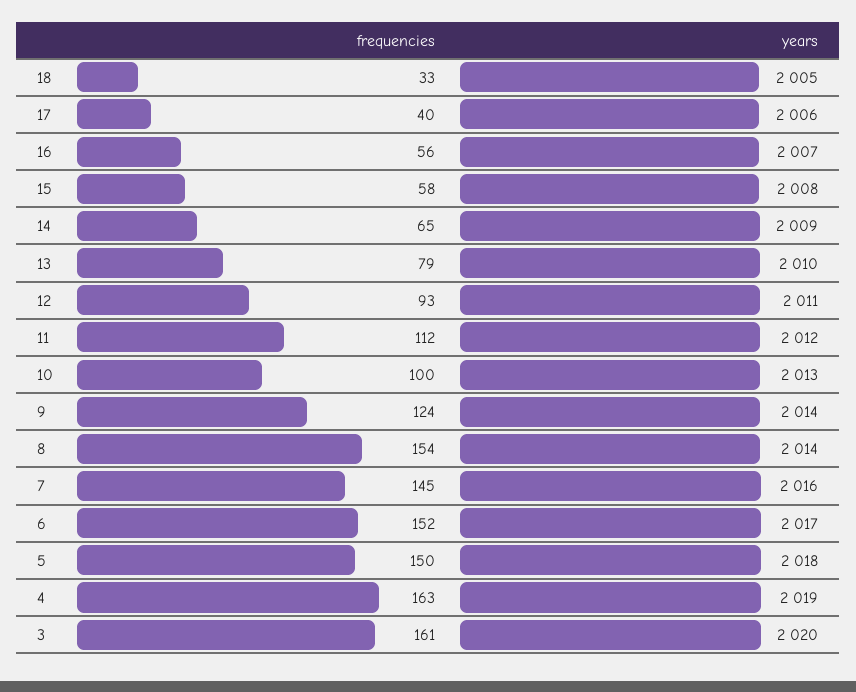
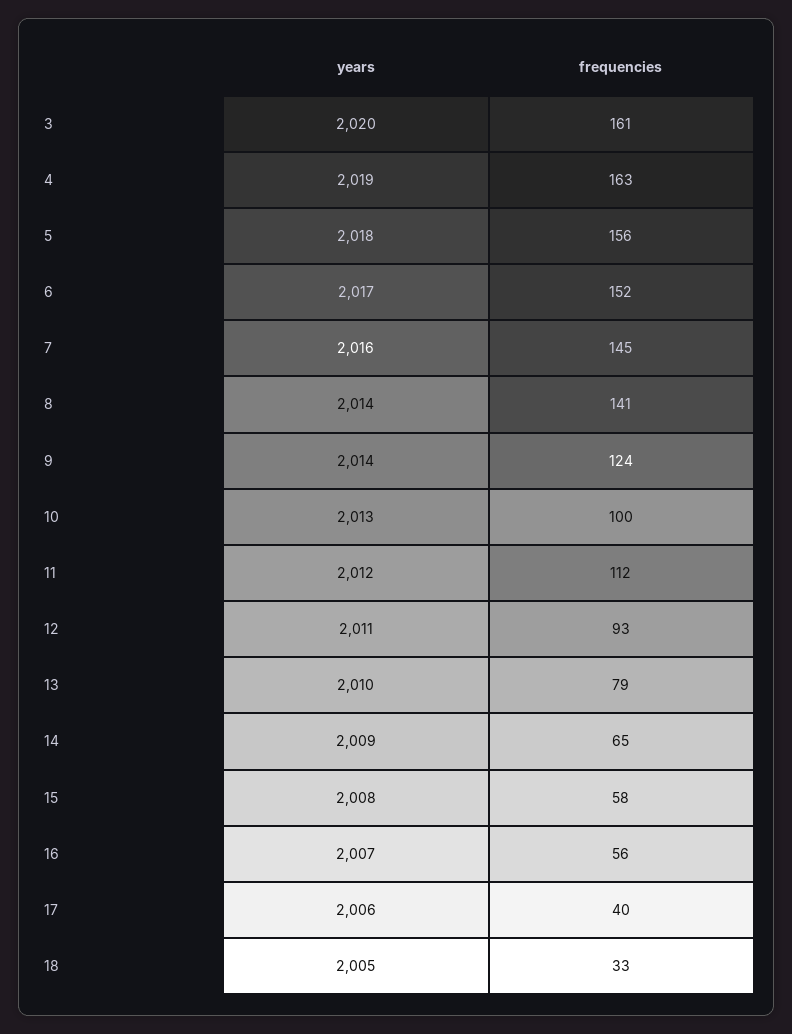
frequencies, 8: 154 -> 141
frequencies, 5: 150 -> 156

